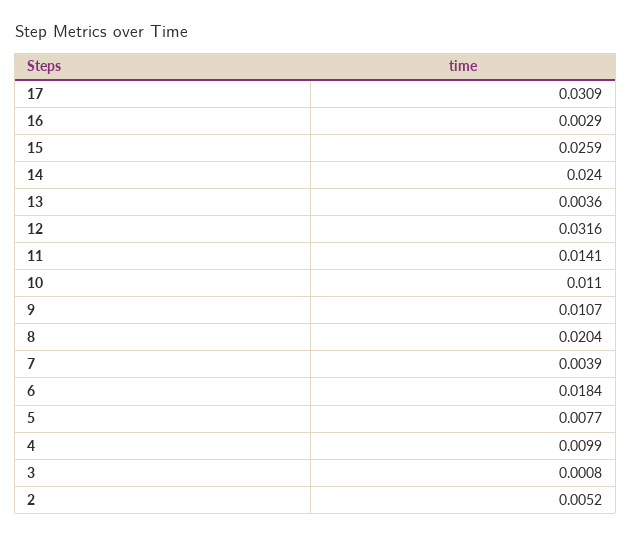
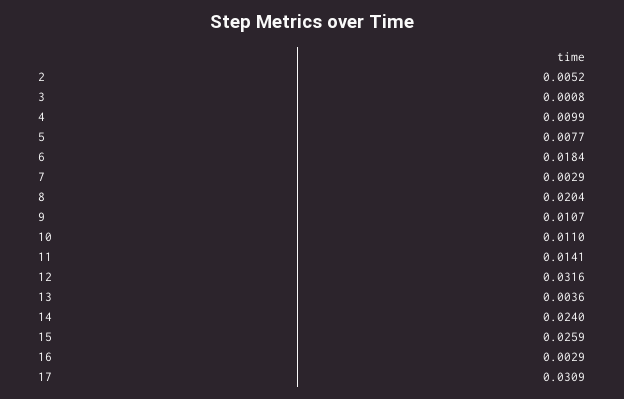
7: 0.0039 -> 0.0029

